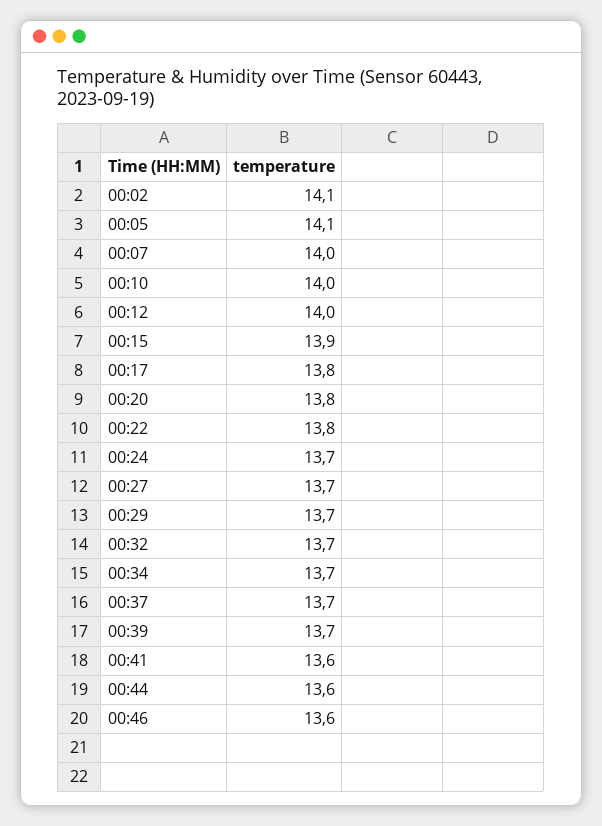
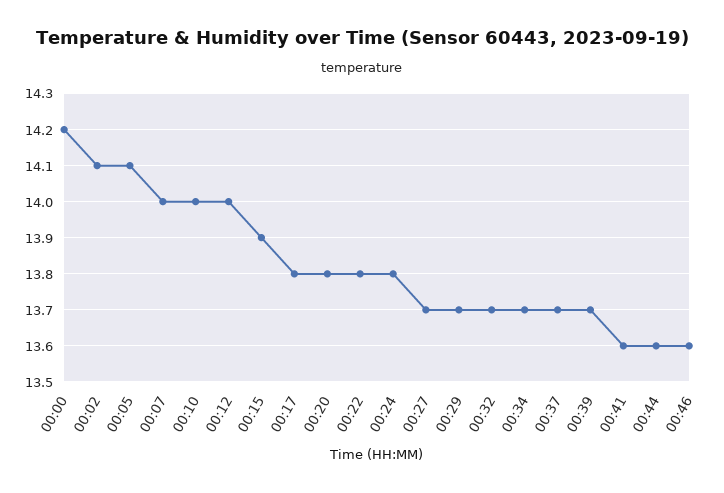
00:24: 13.7 -> 13.8
00:00: none -> 14.2

